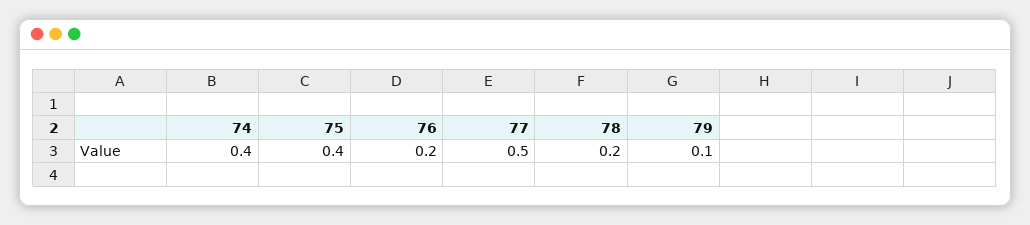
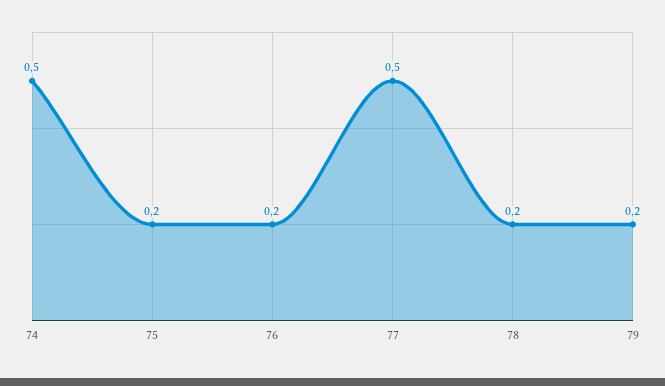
74: 0.4 -> 0.5
75: 0.4 -> 0.2
79: 0.1 -> 0.2

